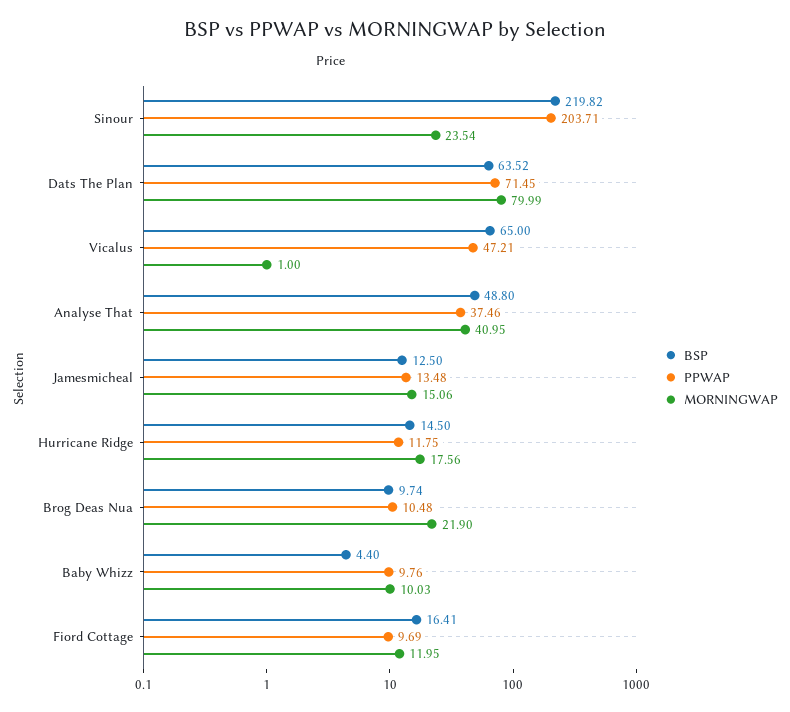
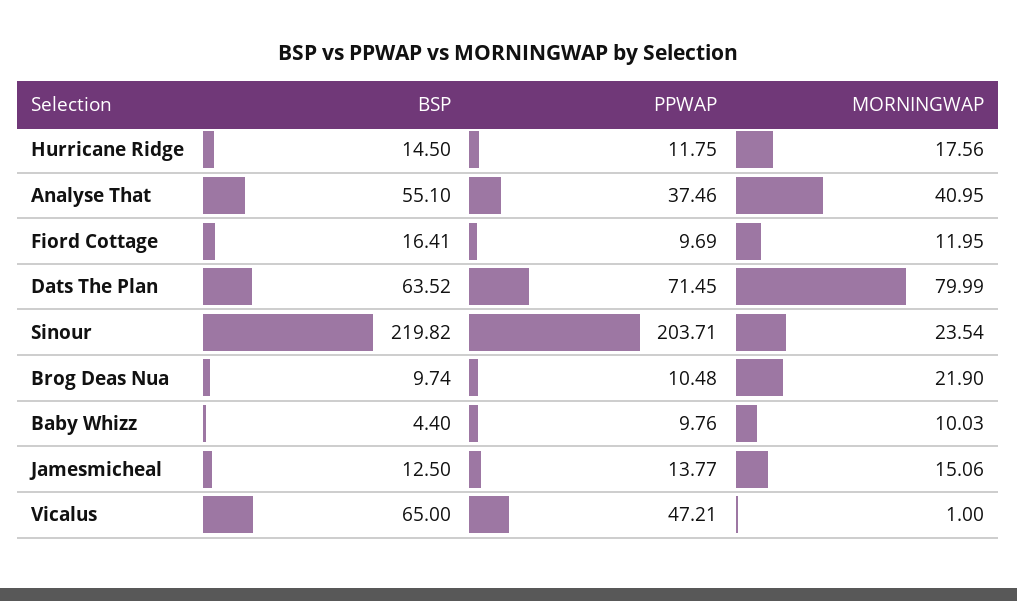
BSP, Analyse That: 48.8 -> 55.1
PPWAP, Jamesmicheal: 13.48 -> 13.77

